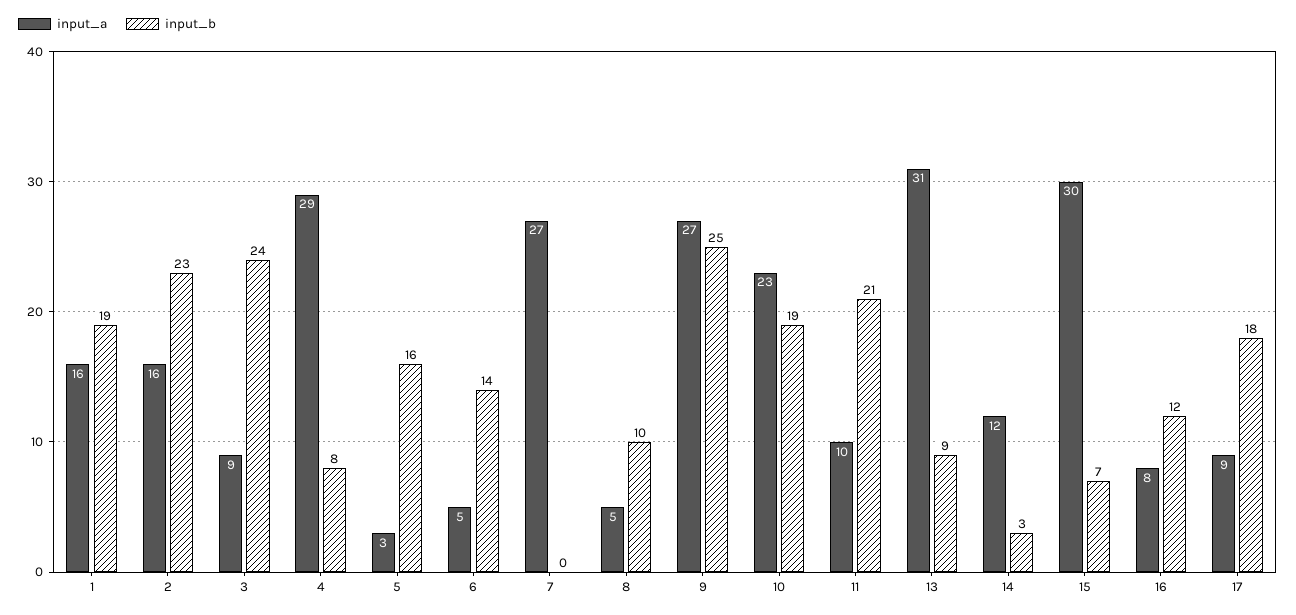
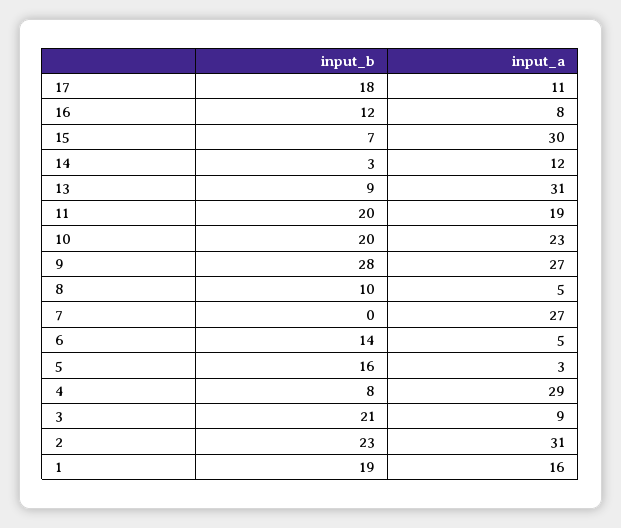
input_a, 2: 16 -> 31
input_b, 3: 24 -> 21
input_b, 9: 25 -> 28
input_b, 10: 19 -> 20
input_a, 11: 10 -> 19
input_b, 11: 21 -> 20
input_a, 17: 9 -> 11

